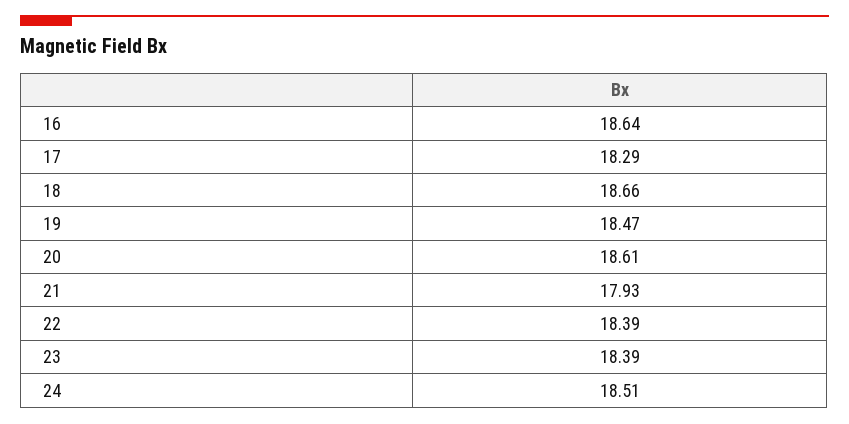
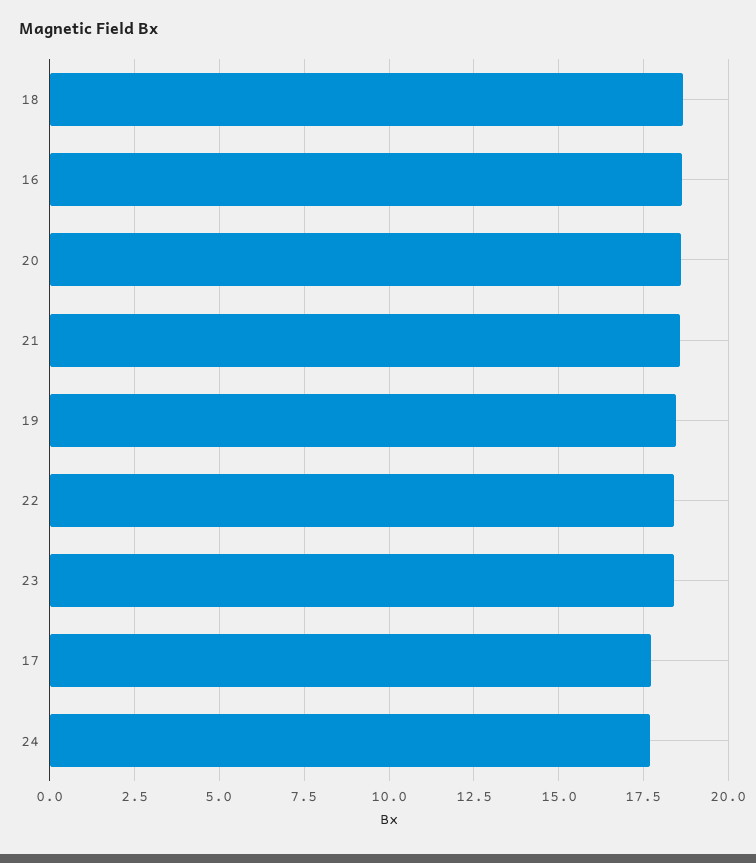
17: 18.29 -> 17.75
21: 17.93 -> 18.5
24: 18.51 -> 17.75

